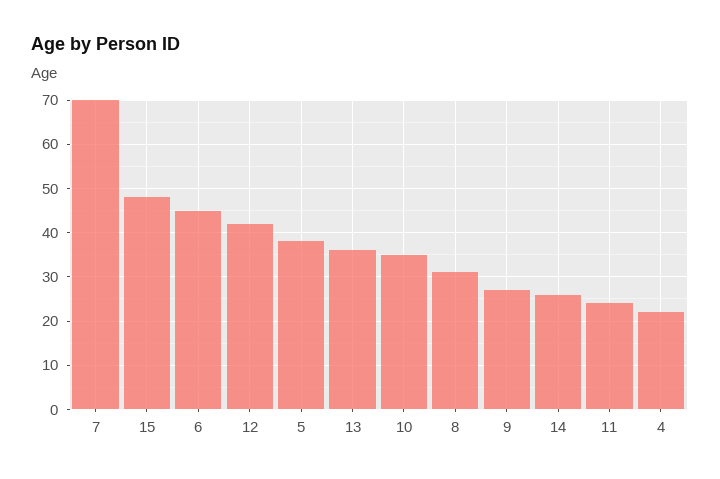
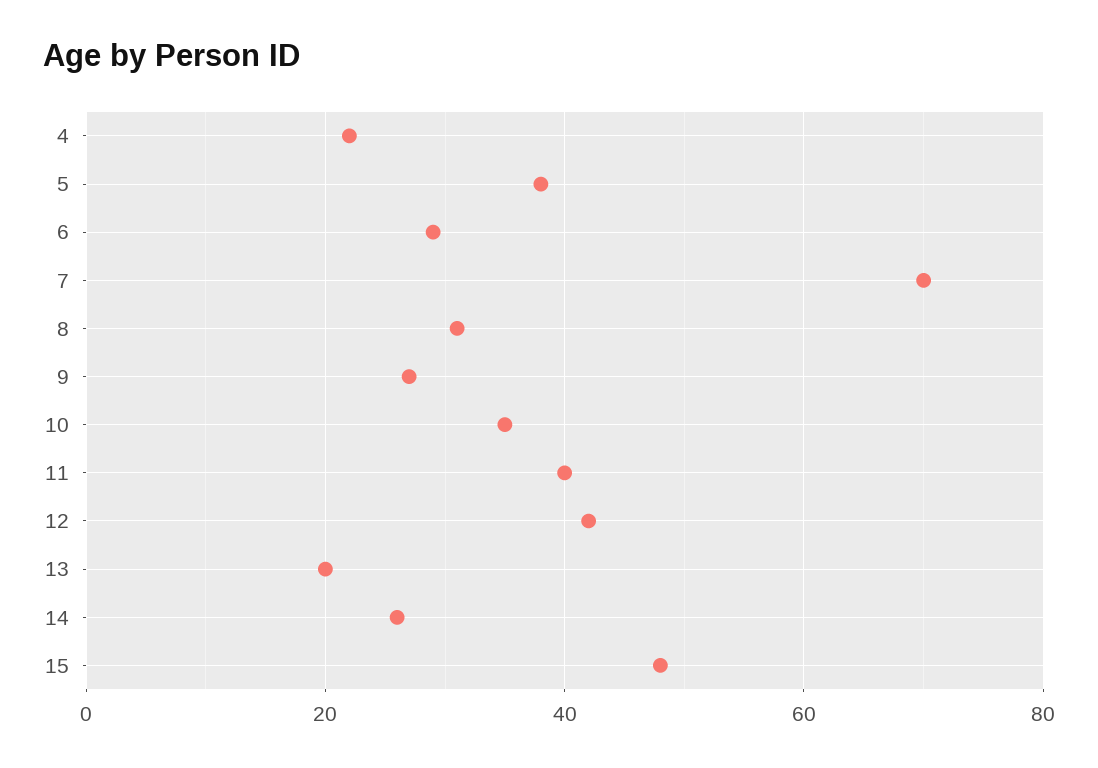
6: 45 -> 30
13: 35 -> 20
11: 25 -> 40

